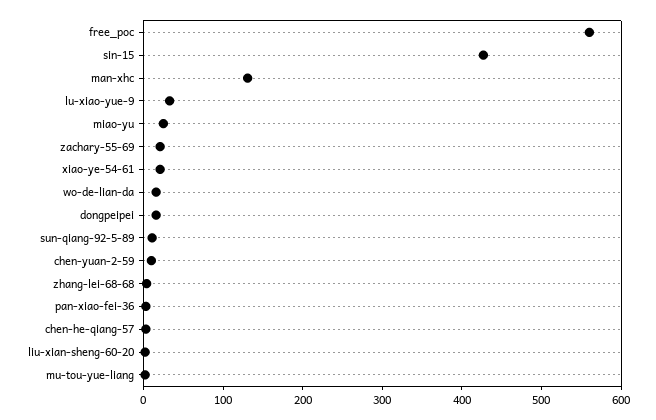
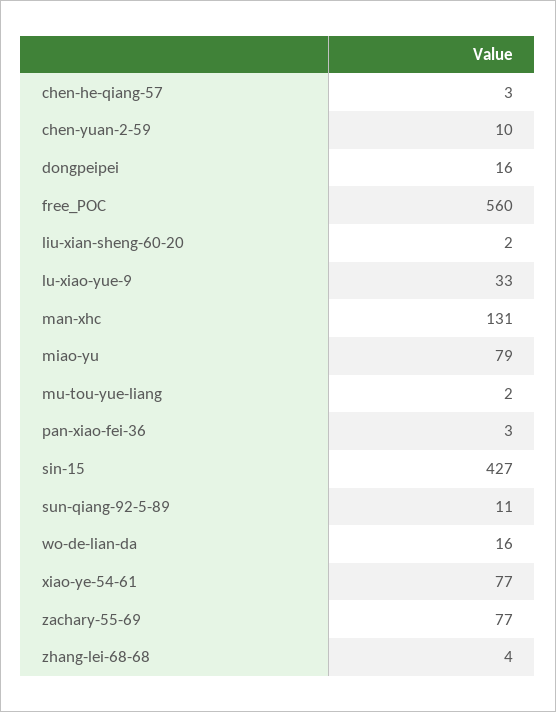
miao-yu: 20 -> 79
zachary-55-69: 20 -> 77
xiao-ye-54-61: 20 -> 77

